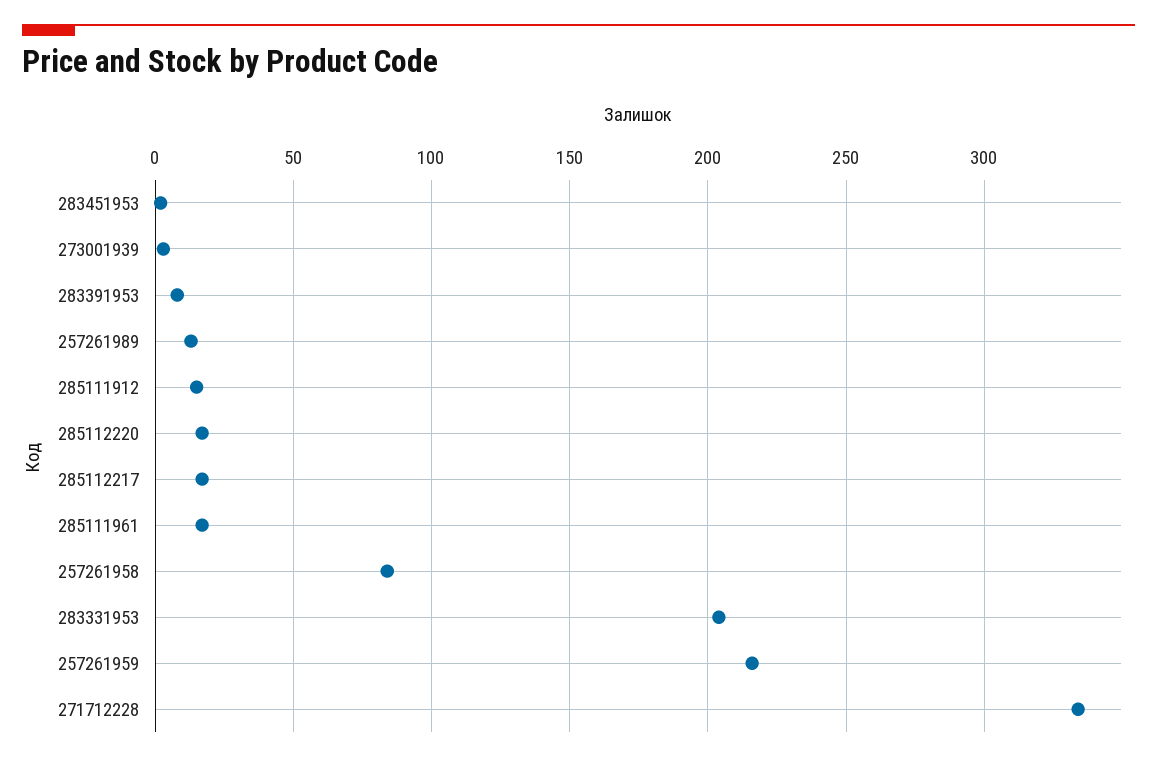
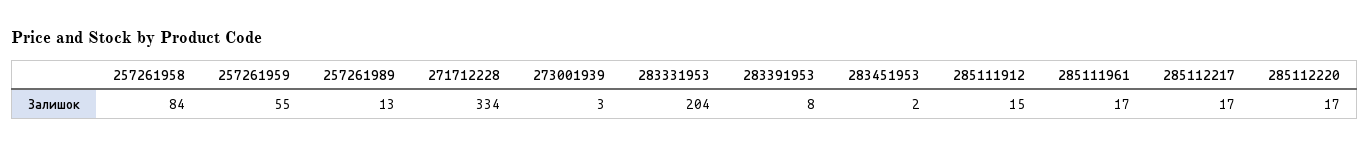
257261959: 215 -> 55

